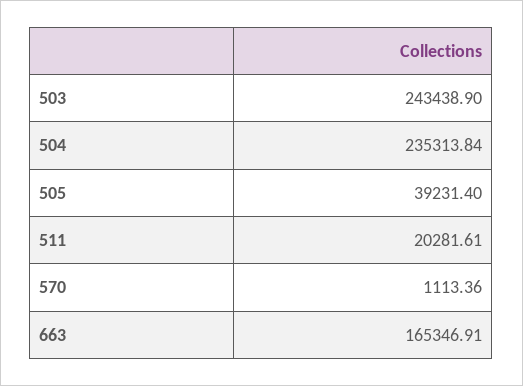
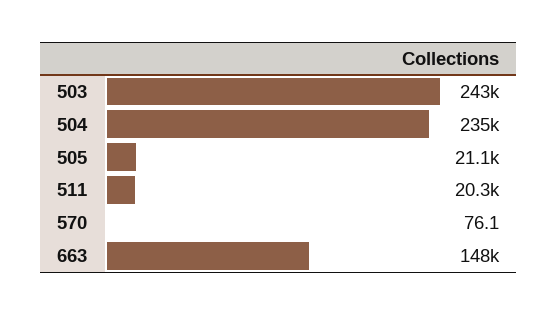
505: 39231.4 -> 21100
570: 1113.36 -> 76.1
663: 165346.91 -> 148000

